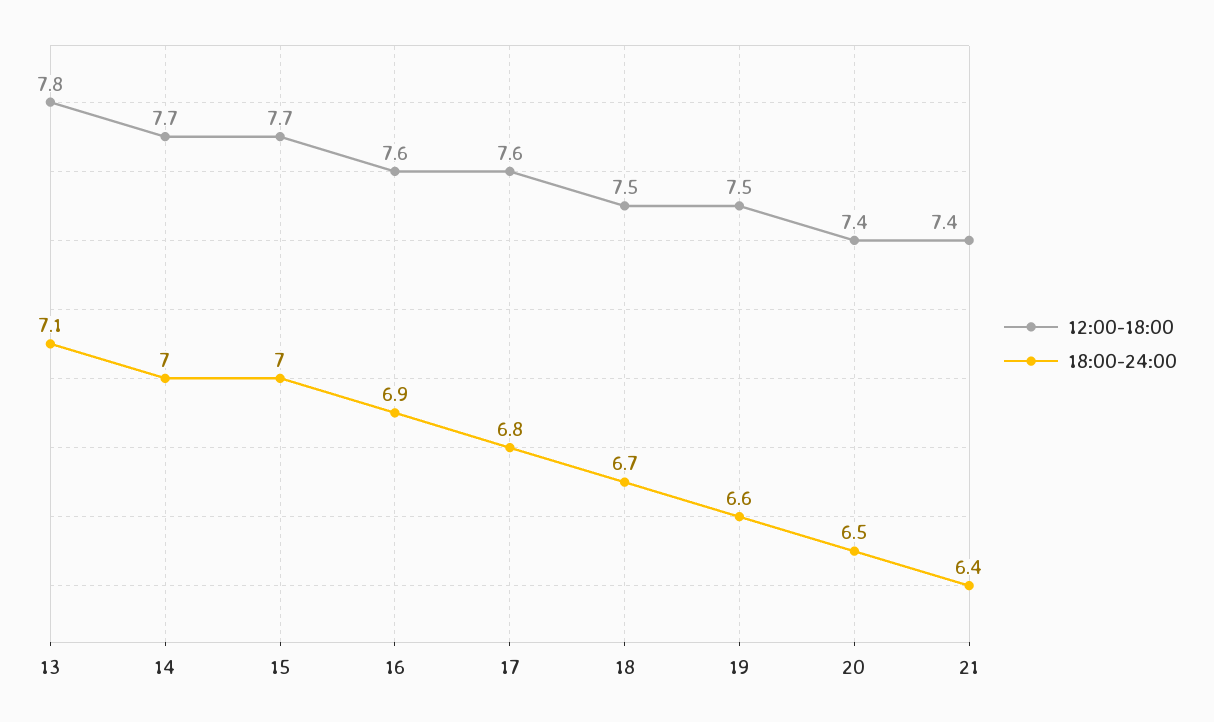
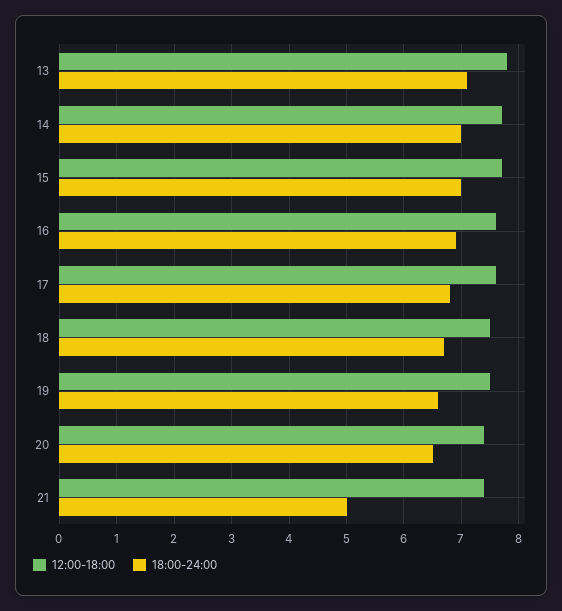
18:00-24:00, 21: 6.4 -> 5

